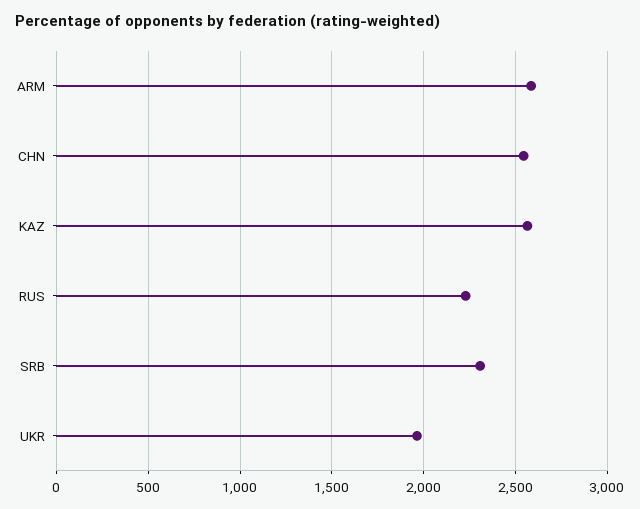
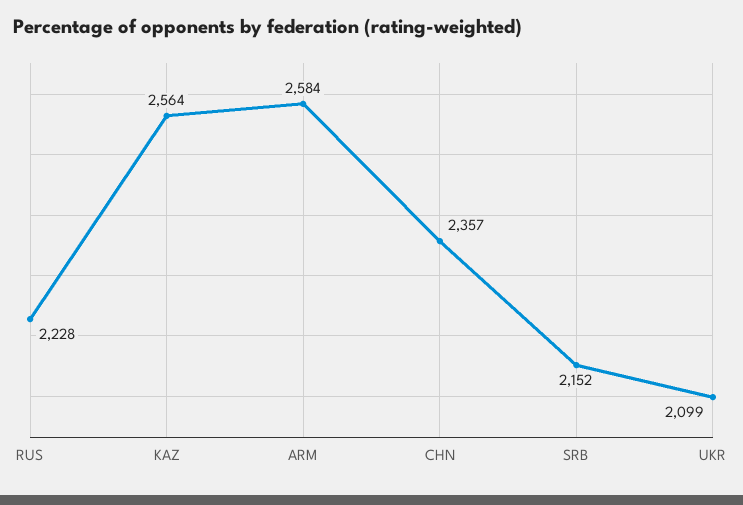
CHN: 2550 -> 2357
SRB: 2300 -> 2152
UKR: 1950 -> 2099

